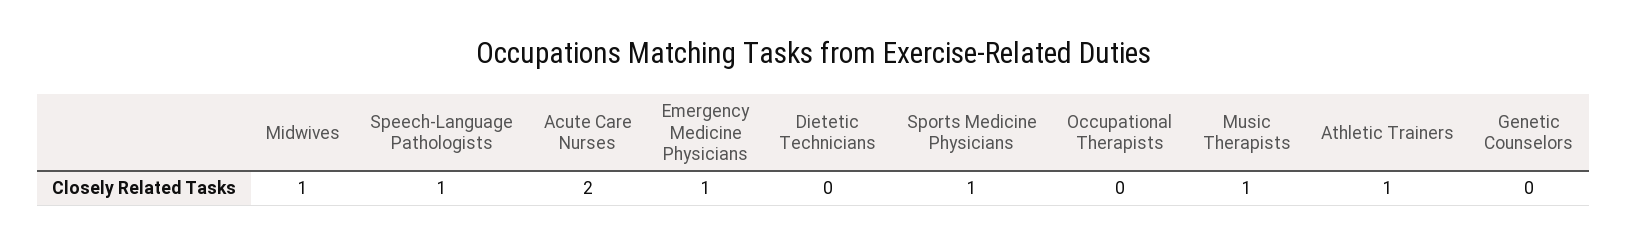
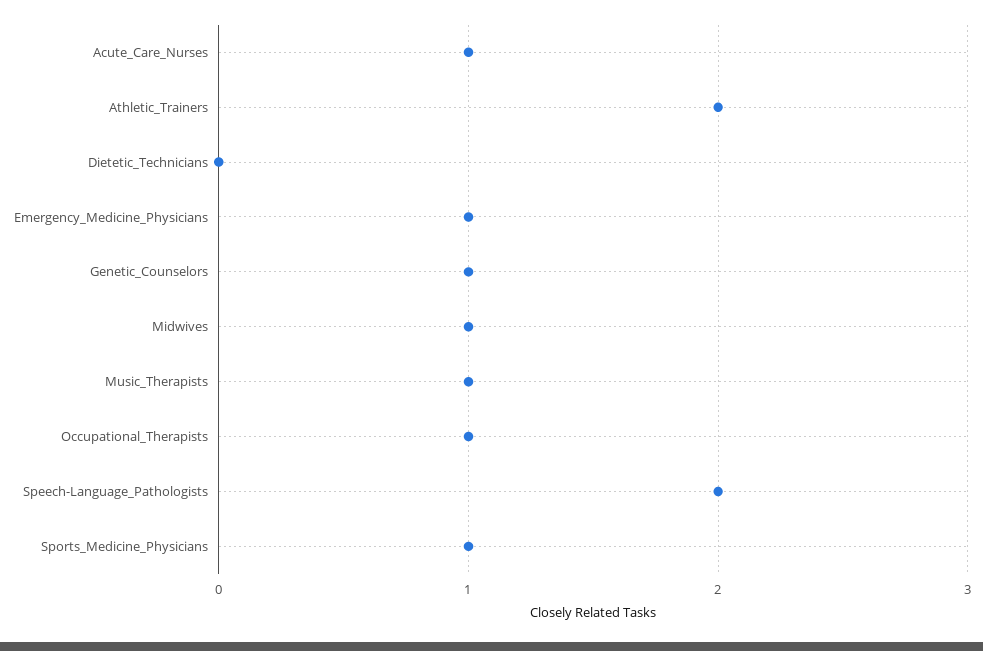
Speech-Language Pathologists: 1 -> 2
Acute Care Nurses: 2 -> 1
Occupational Therapists: 0 -> 1
Athletic Trainers: 1 -> 2
Genetic Counselors: 0 -> 1

